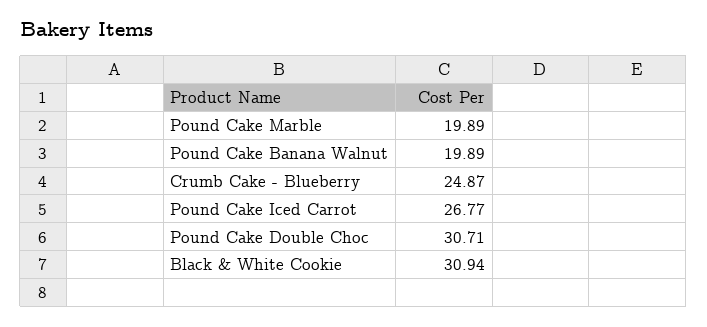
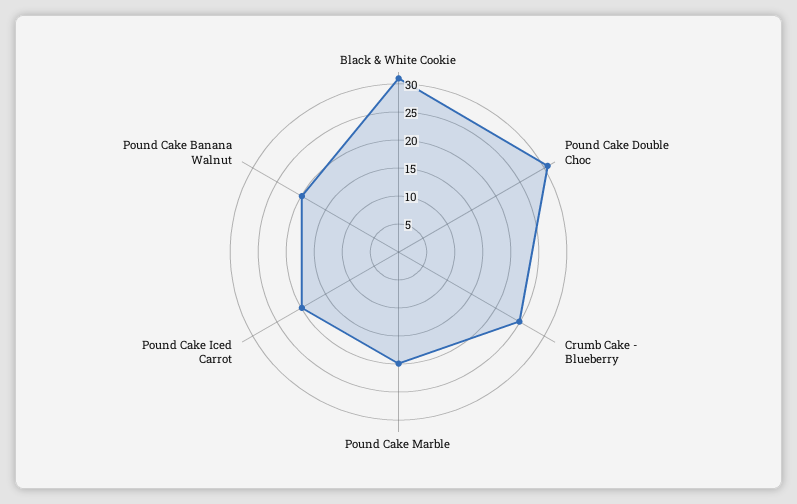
Pound Cake Iced Carrot: 26.77 -> 20

